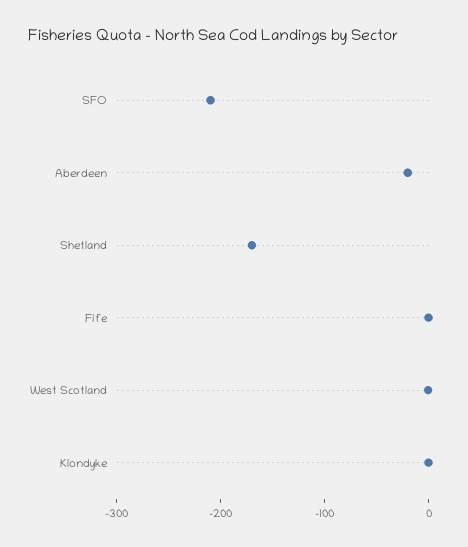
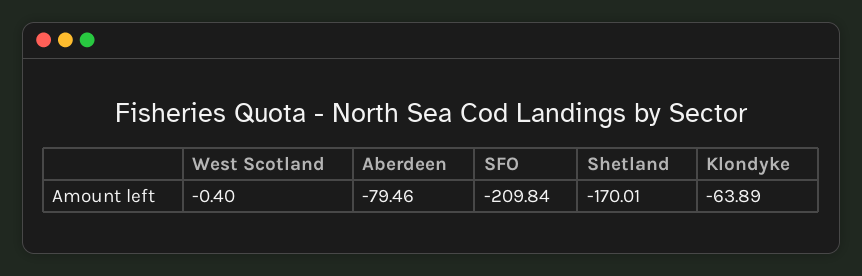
Aberdeen: -20 -> -79.46
Fife: 0 -> none
Klondyke: 0 -> -63.89

